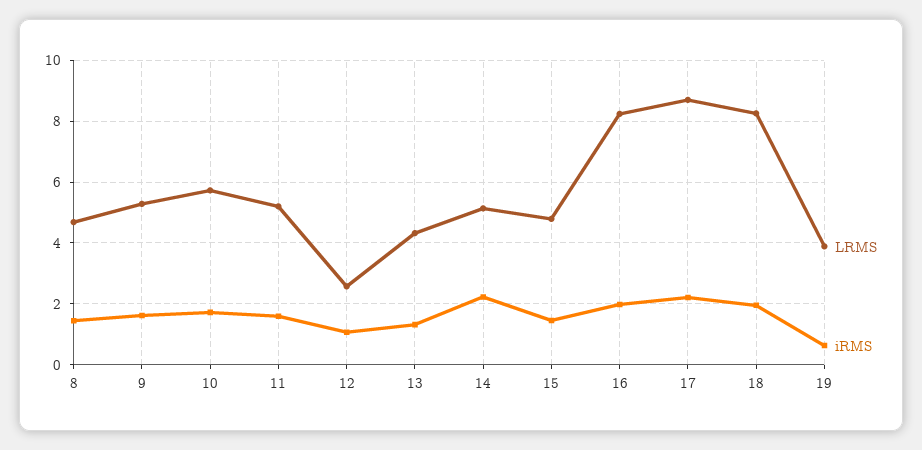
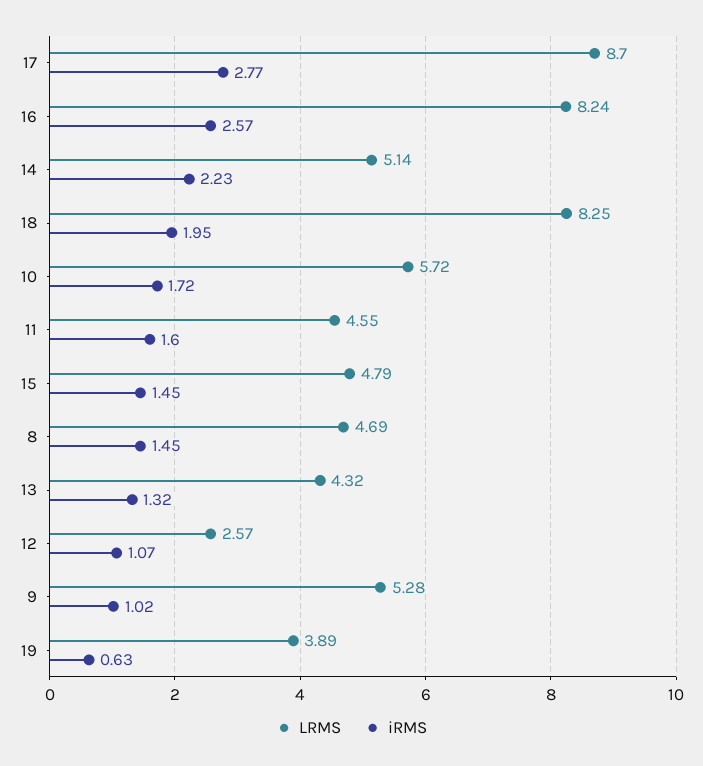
iRMS, 9: 1.6 -> 1.02
LRMS, 11: 5.2 -> 4.55
iRMS, 16: 2 -> 2.57
iRMS, 17: 2.2 -> 2.77

